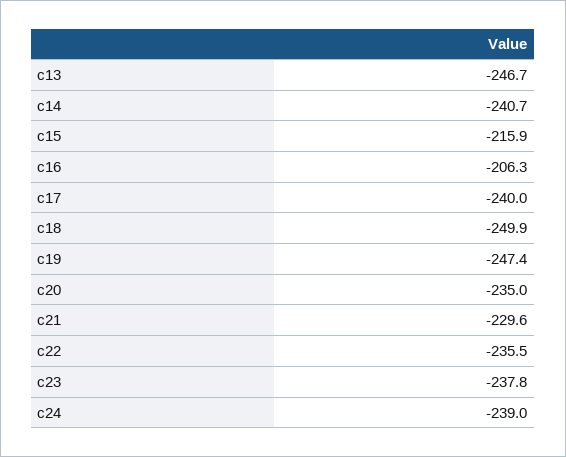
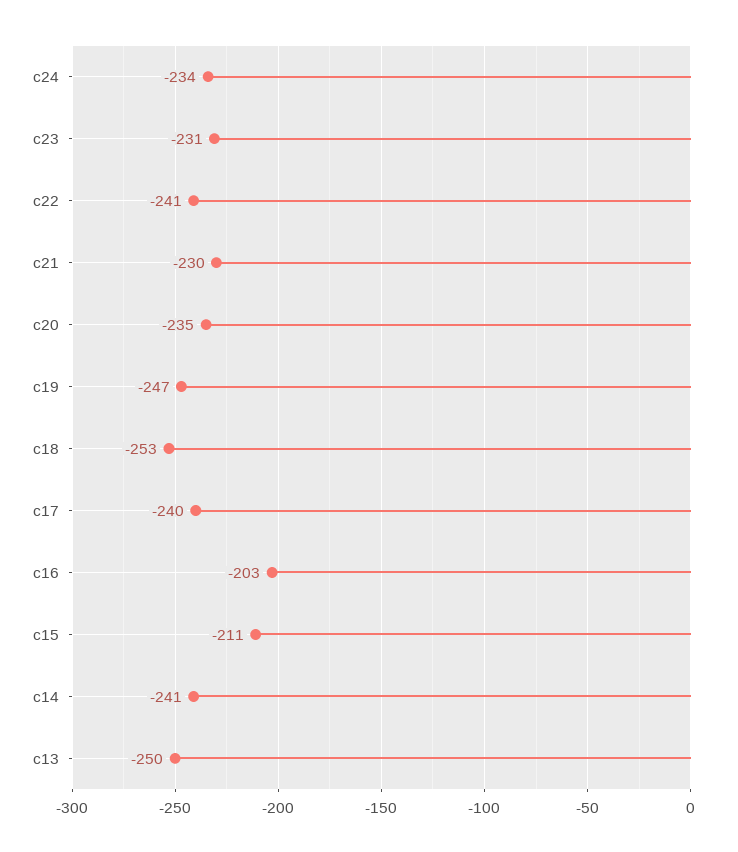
c13: -246.7 -> -250
c15: -215.9 -> -211
c16: -206.3 -> -203
c18: -249.9 -> -253
c22: -235.5 -> -241
c23: -237.8 -> -231
c24: -239 -> -234

